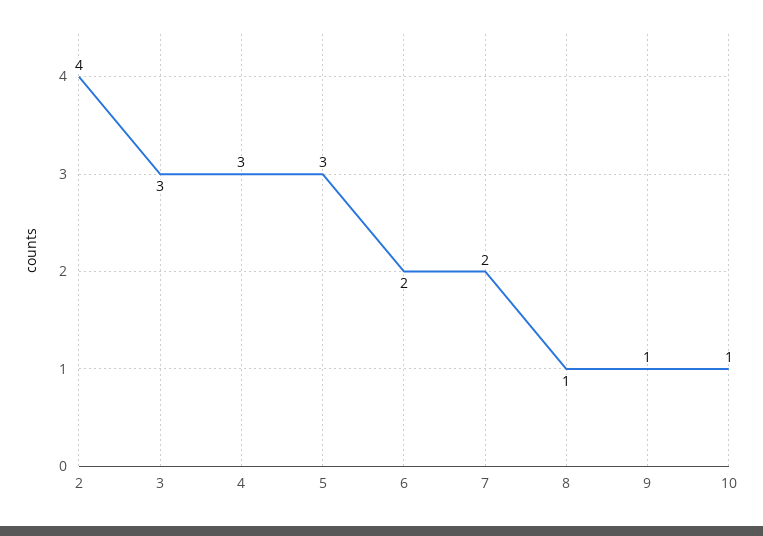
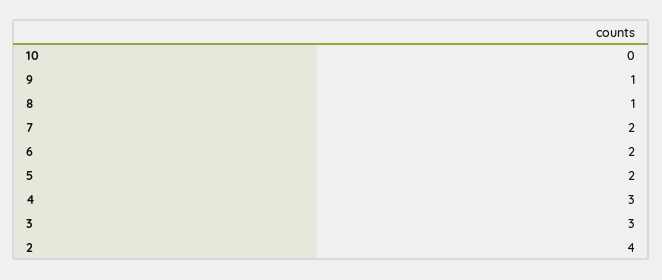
5: 3 -> 2
10: 1 -> 0

